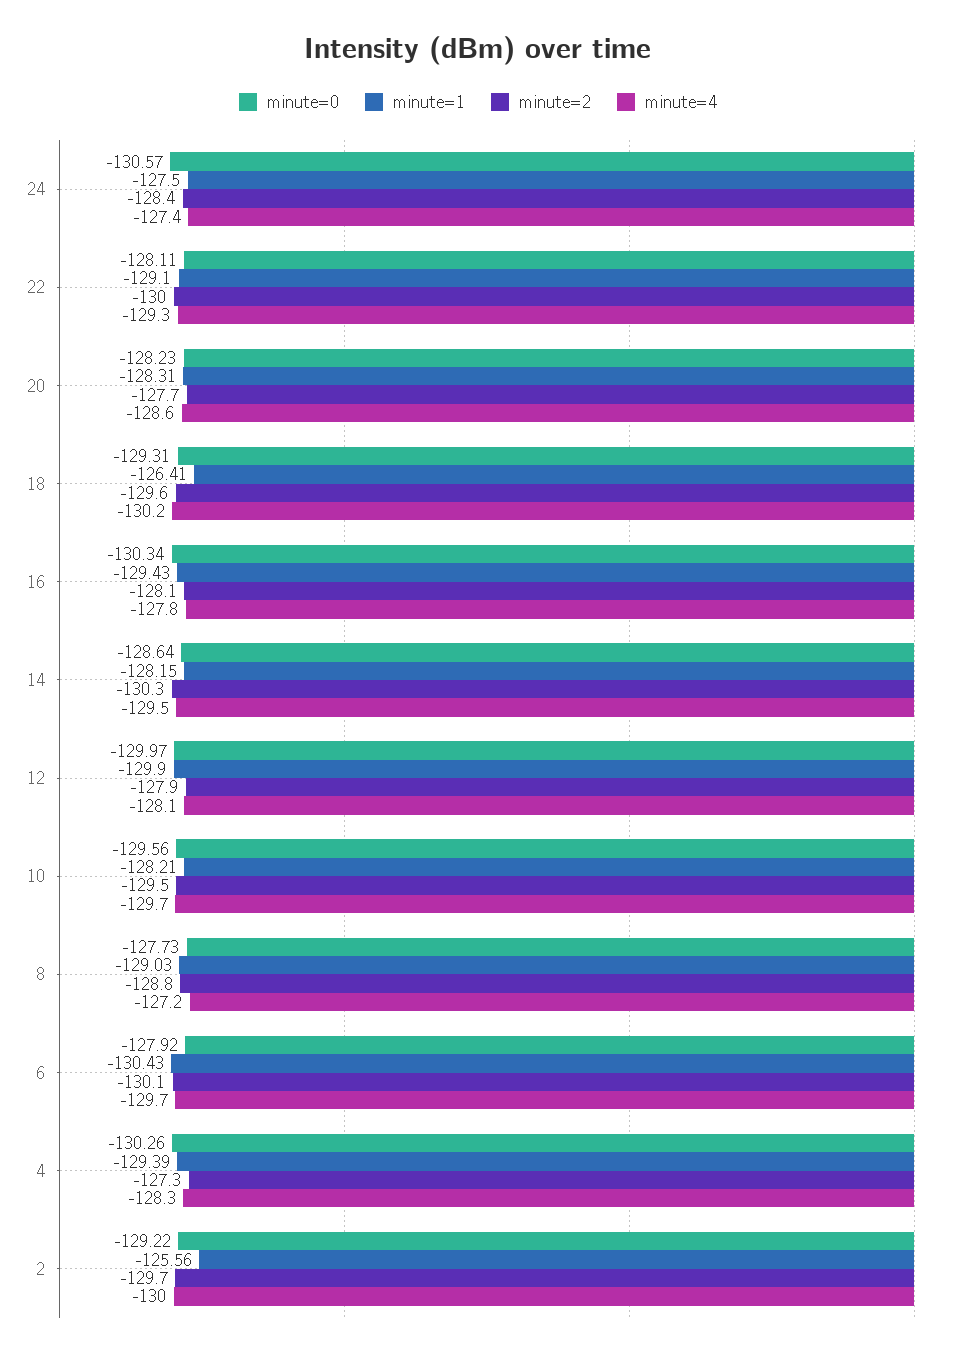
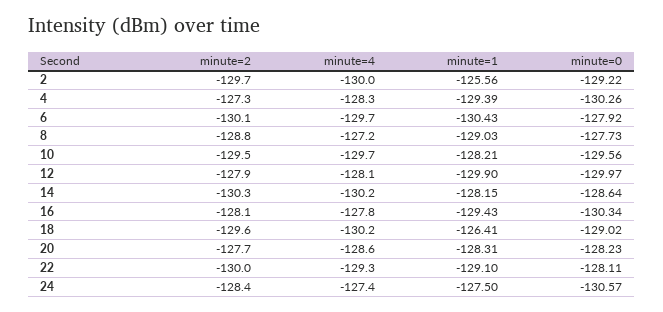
minute=0, 18: -129.31 -> -129.02
minute=4, 14: -129.5 -> -130.2

